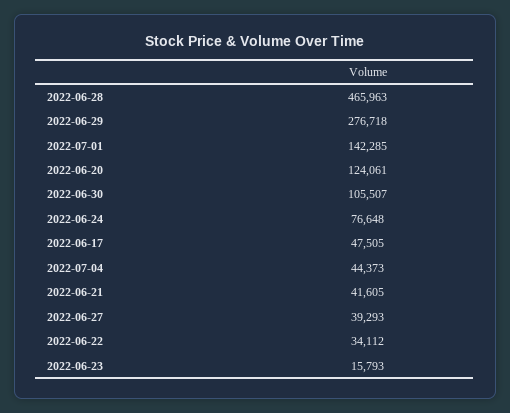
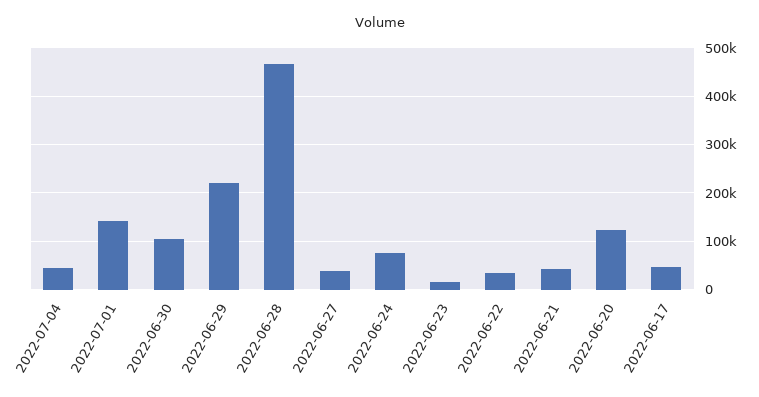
2022-06-29: 276718 -> 220000

